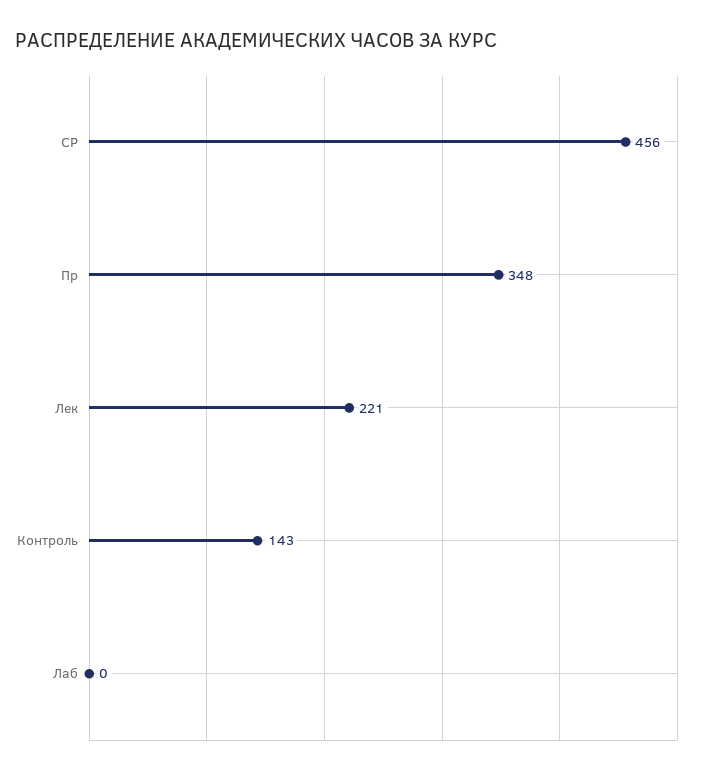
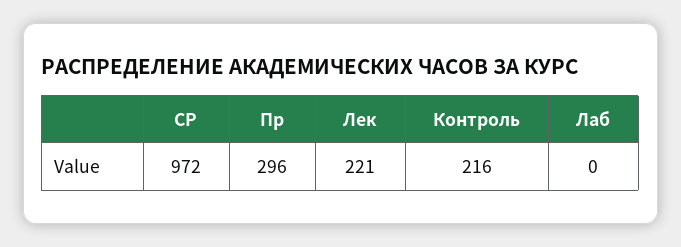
СР: 456 -> 972
Пр: 348 -> 296
Контроль: 143 -> 216

